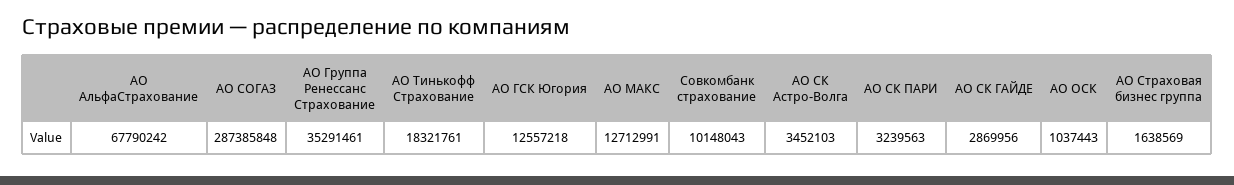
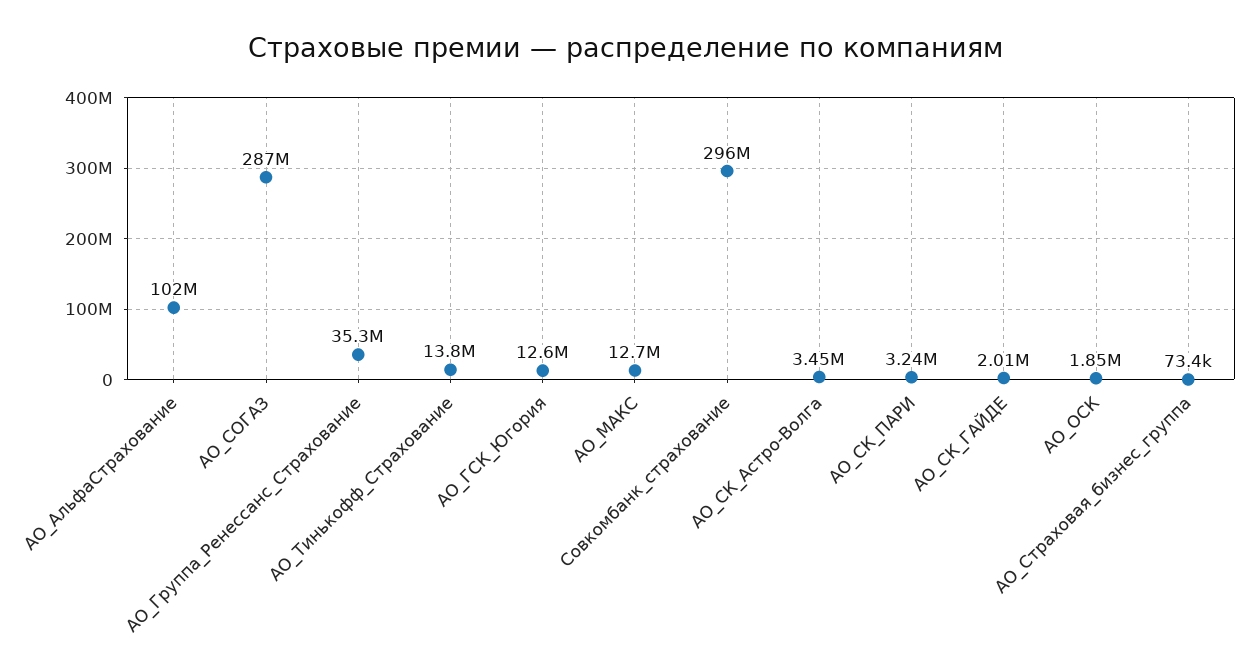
АО АльфаСтрахование: 67790242 -> 102000000
АО Тинькофф Страхование: 18321761 -> 13800000
Совкомбанк страхование: 10148043 -> 296000000
АО СК ГАЙДЕ: 2869956 -> 2010000
АО ОСК: 1037443 -> 1850000
АО Страховая бизнес группа: 1638569 -> 73400

